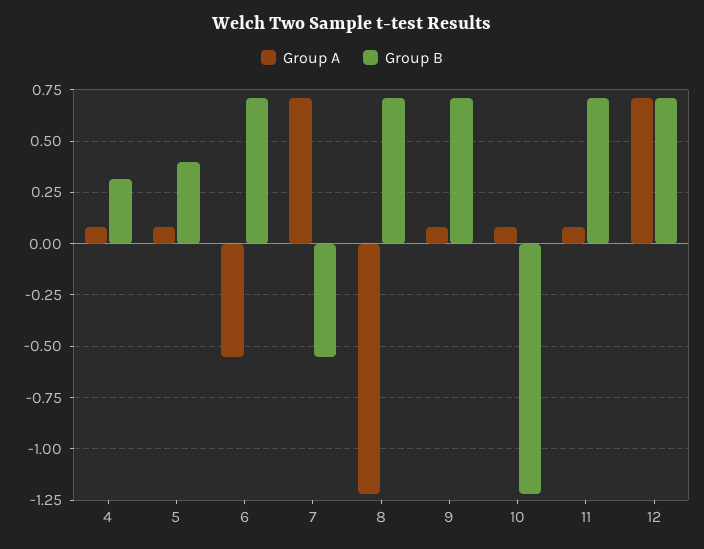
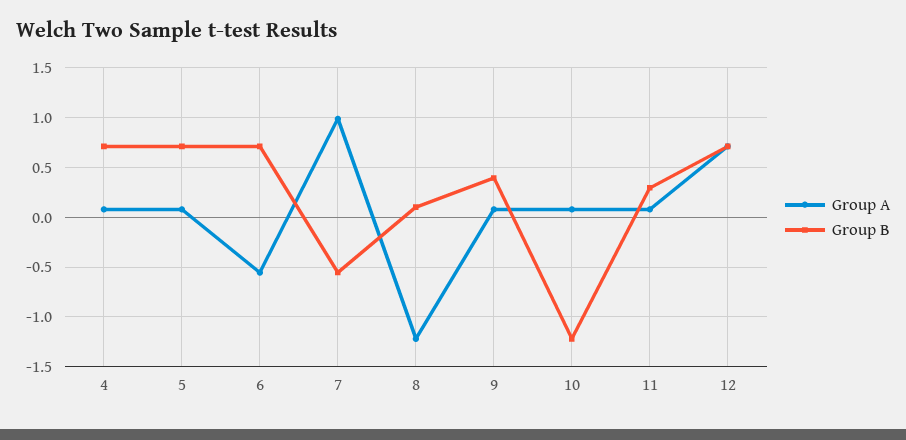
Group B, 4: 0.3 -> 0.7
Group B, 5: 0.4 -> 0.7
Group A, 7: 0.7 -> 1
Group B, 8: 0.7 -> 0.1
Group B, 9: 0.7 -> 0.4
Group B, 11: 0.7 -> 0.3

